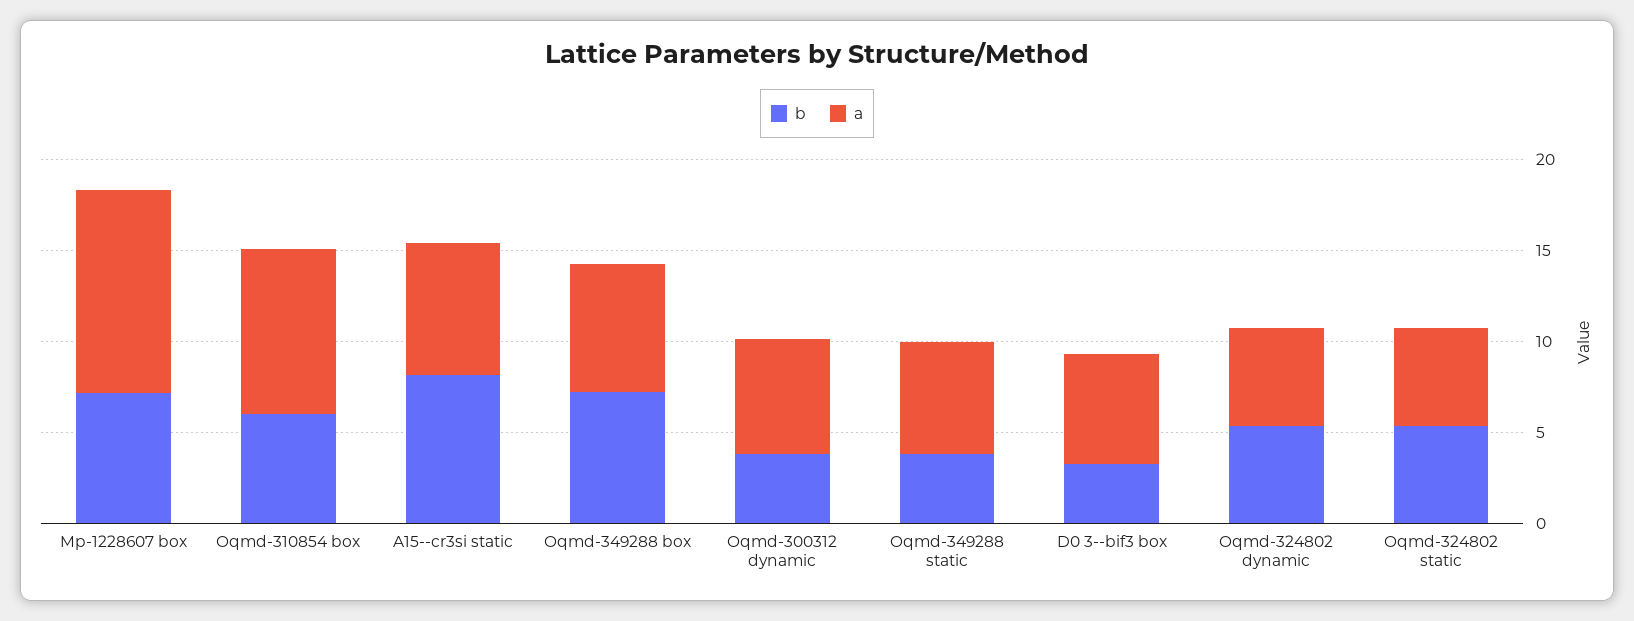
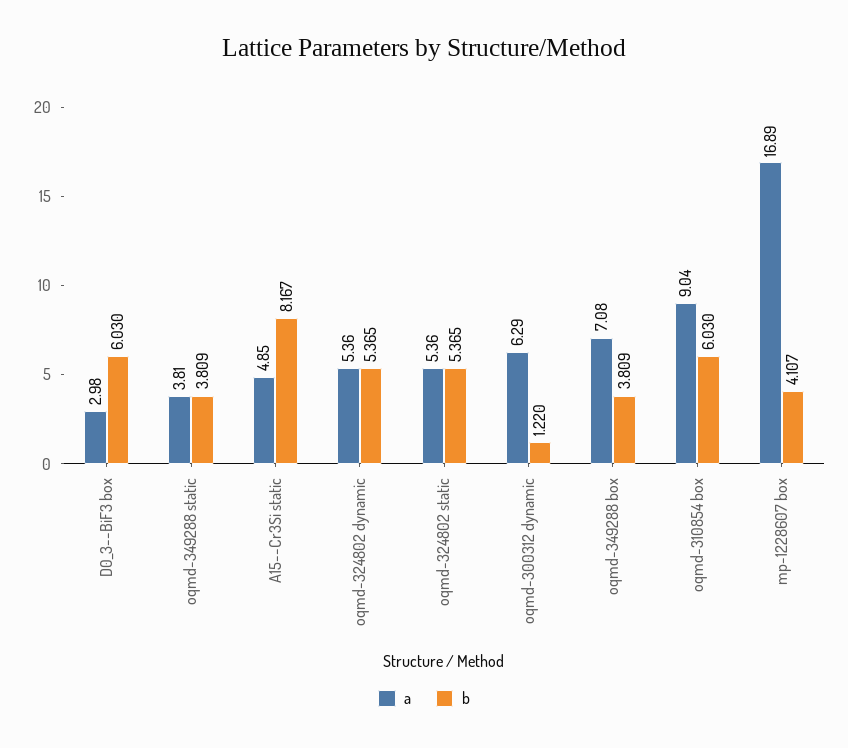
b, Mp-1228607 box: 7 -> 4.107
a, Mp-1228607 box: 11 -> 16.89
a, A15--cr3si static: 7 -> 4.85
b, Oqmd-349288 box: 7 -> 3.809
b, Oqmd-300312 dynamic: 4 -> 1.22
a, Oqmd-349288 static: 6 -> 3.81
b, D0 3--bif3 box: 3 -> 6.03
a, D0 3--bif3 box: 6 -> 2.98

